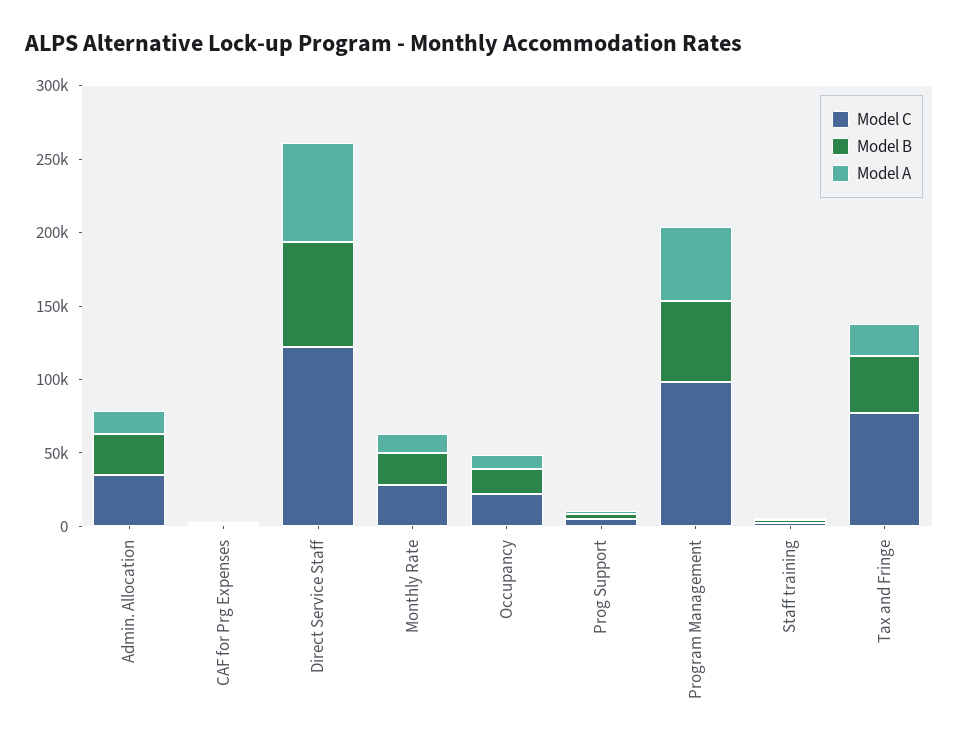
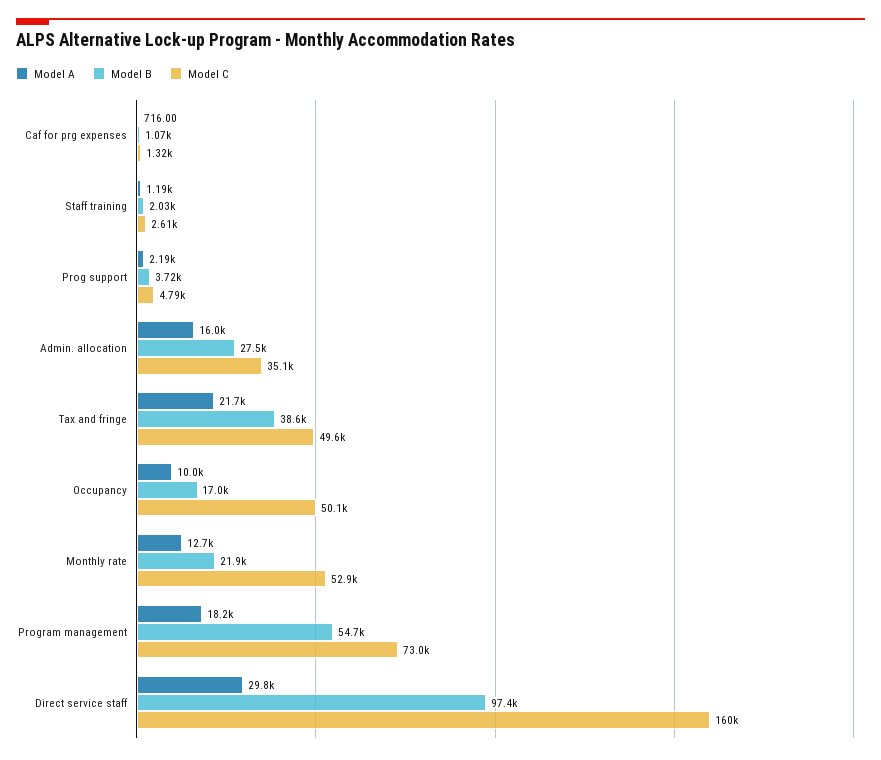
Model C, Direct Service Staff: 120000 -> 160000
Model B, Direct Service Staff: 70000 -> 97400
Model A, Direct Service Staff: 70000 -> 29800
Model C, Monthly Rate: 30000 -> 52900
Model C, Occupancy: 20000 -> 50100
Model C, Program Management: 100000 -> 73000
Model A, Program Management: 50000 -> 18200
Model C, Tax and Fringe: 80000 -> 49600

